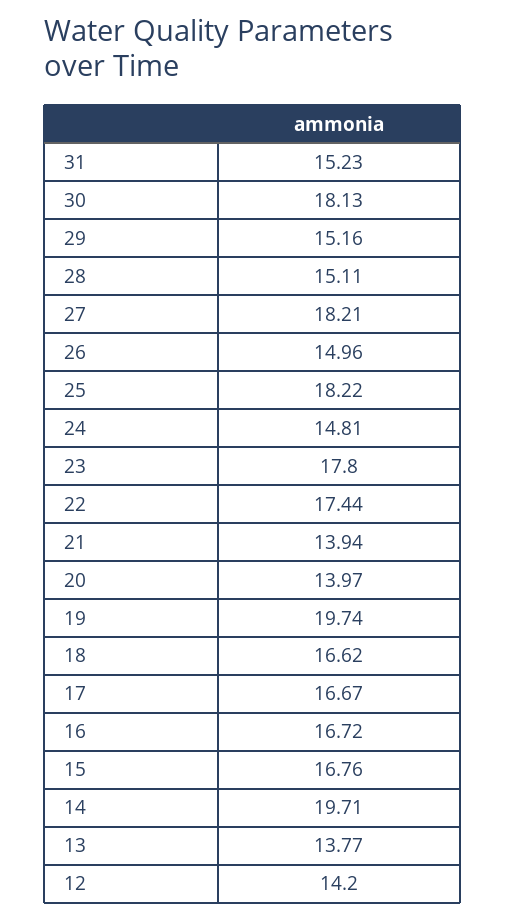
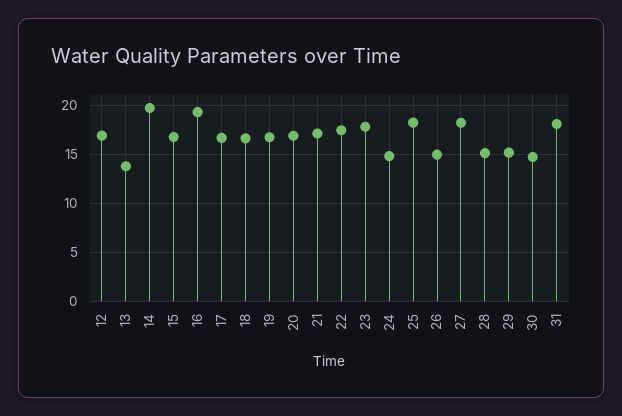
31: 15.23 -> 18
30: 18.13 -> 15
21: 13.94 -> 17
20: 13.97 -> 17
19: 19.74 -> 17
16: 16.72 -> 19
12: 14.2 -> 17

